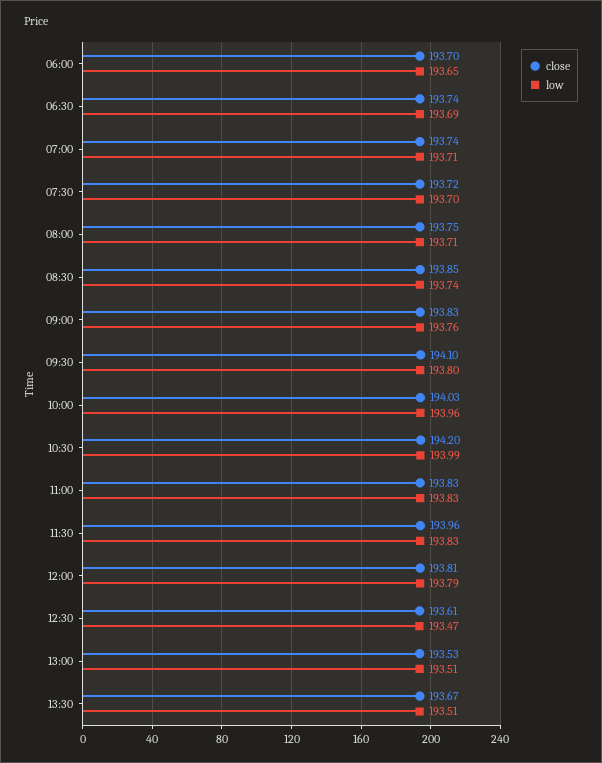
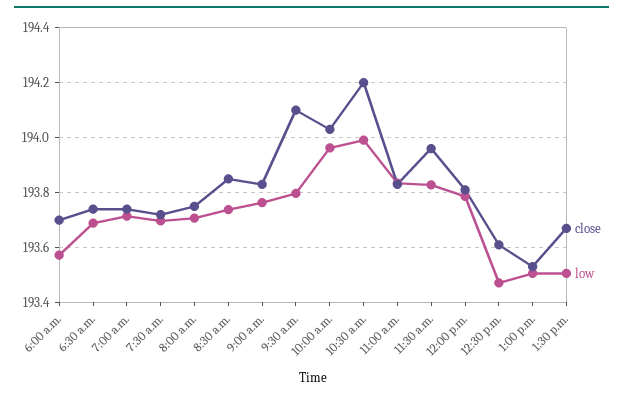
low, 06:00: 193.65 -> 193.575

